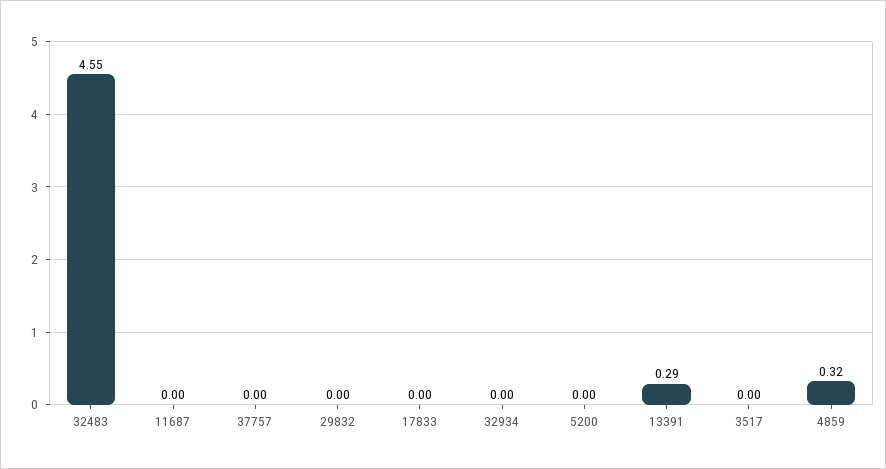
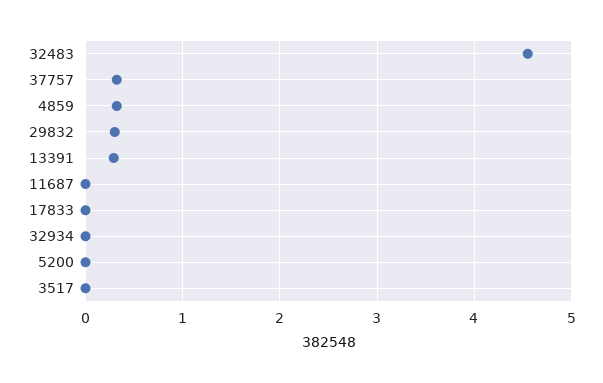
37757: 0 -> 0.3
29832: 0 -> 0.3

